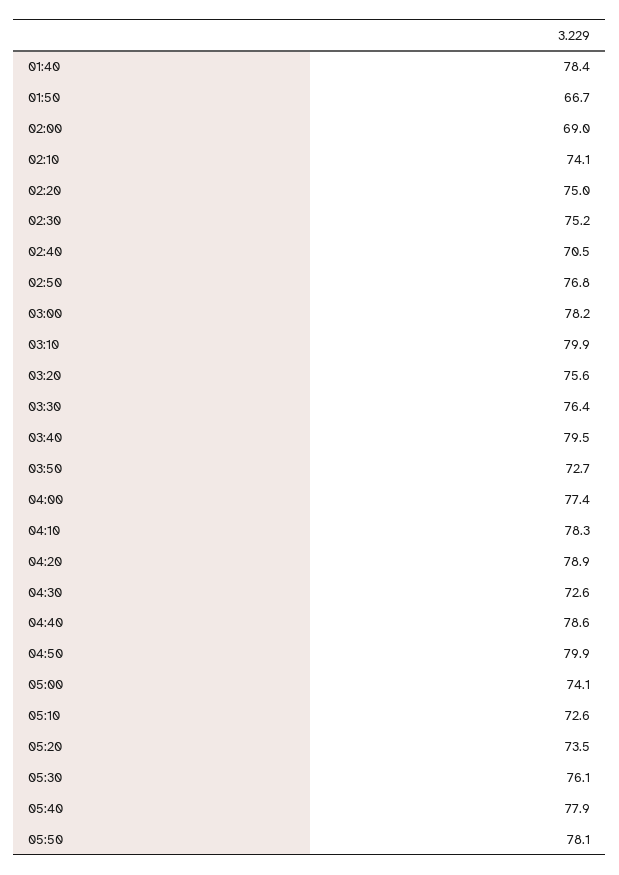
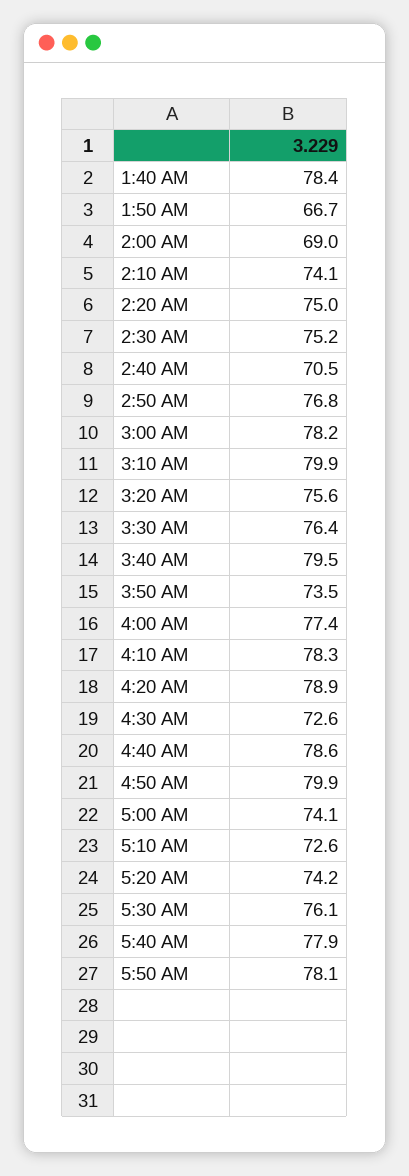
03:50: 72.7 -> 73.5
05:20: 73.5 -> 74.2

